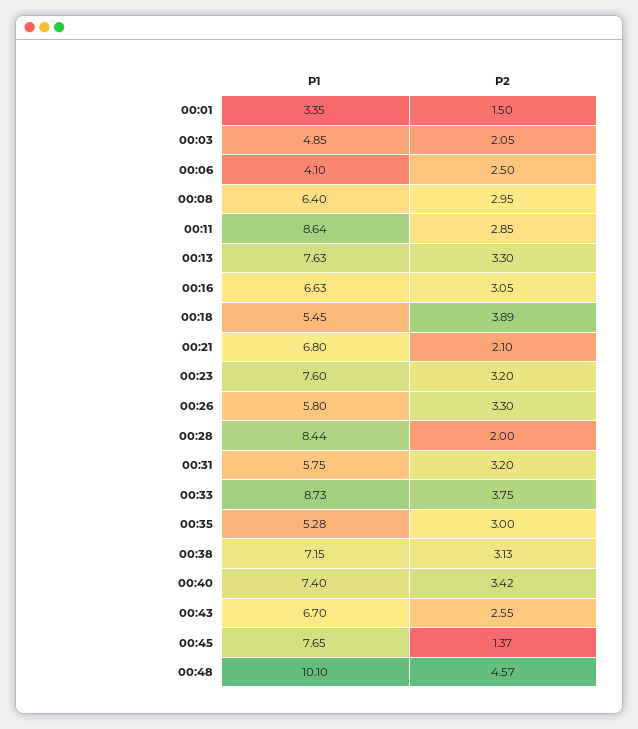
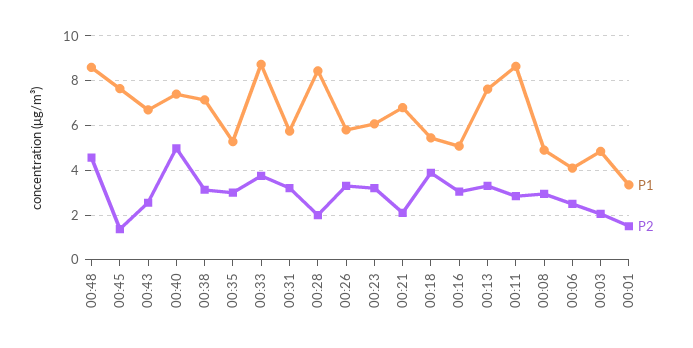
P1, 00:08: 6.4 -> 5
P1, 00:16: 6.63 -> 5
P1, 00:23: 7.6 -> 6
P2, 00:40: 3.42 -> 5
P1, 00:48: 10.1 -> 8.5

